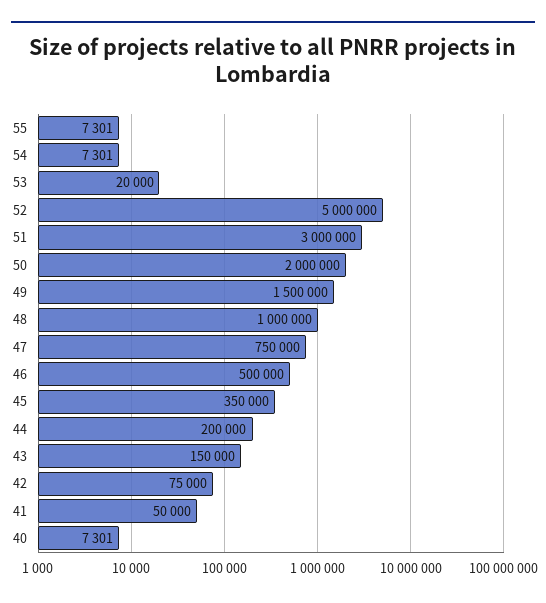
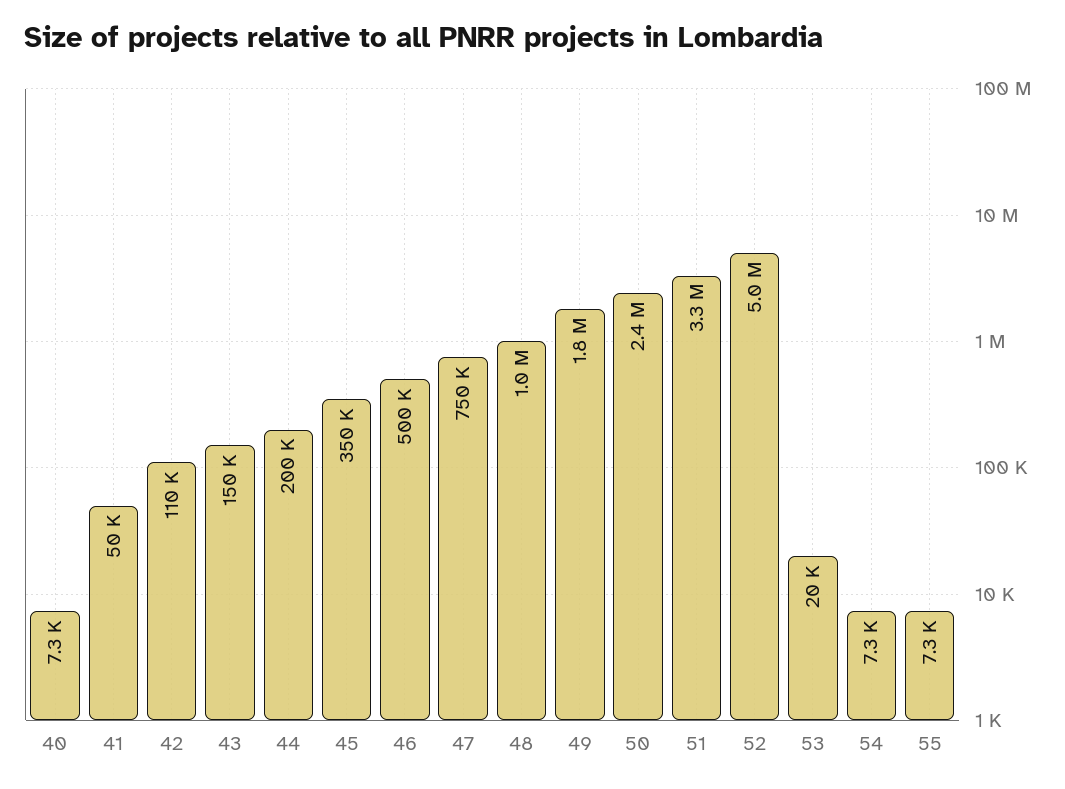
51: 3000000 -> 3300000
50: 2000000 -> 2400000
49: 1500000 -> 1800000
42: 75000 -> 110000

